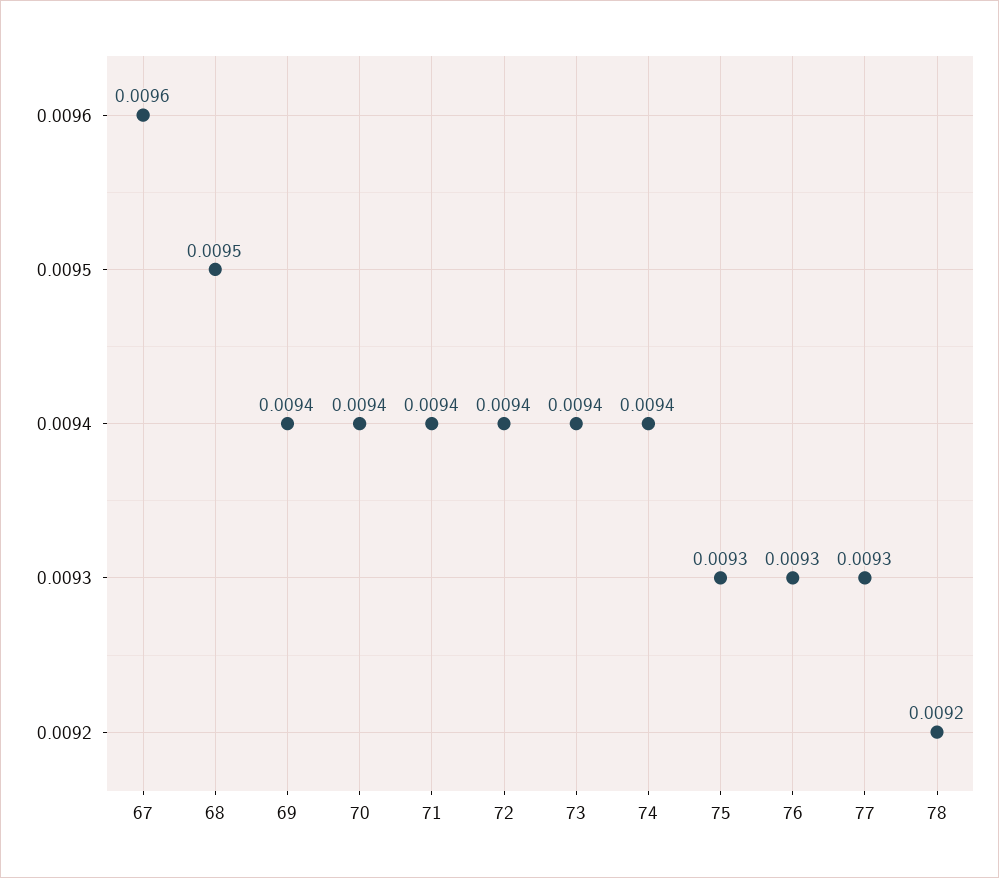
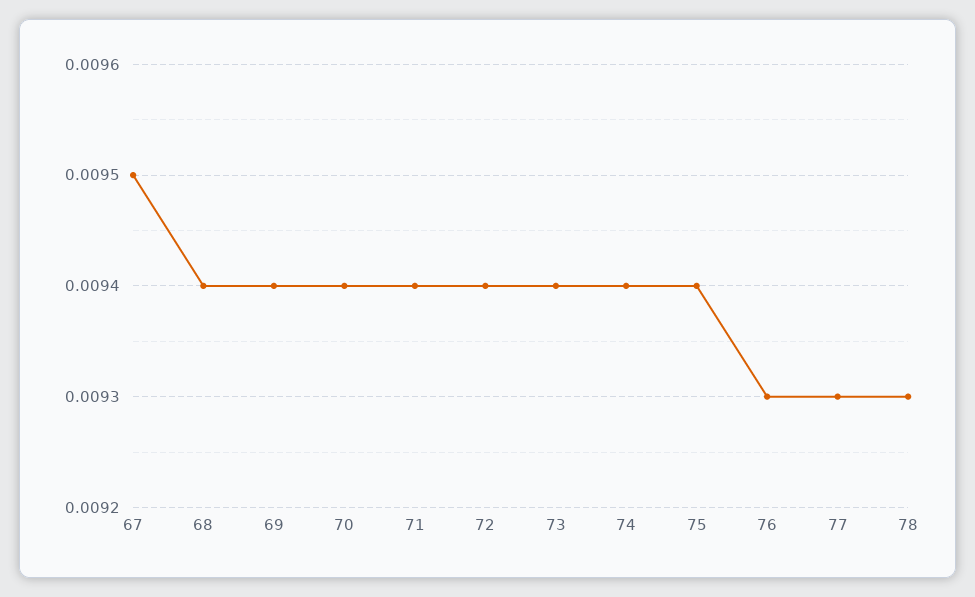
67: 0.0096 -> 0.0095
68: 0.0095 -> 0.0094
75: 0.0093 -> 0.0094
78: 0.0092 -> 0.0093

